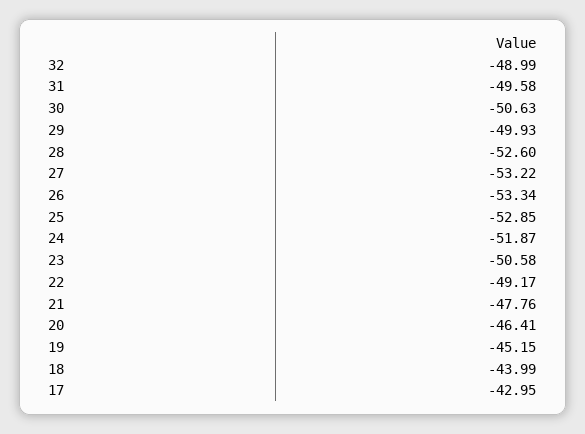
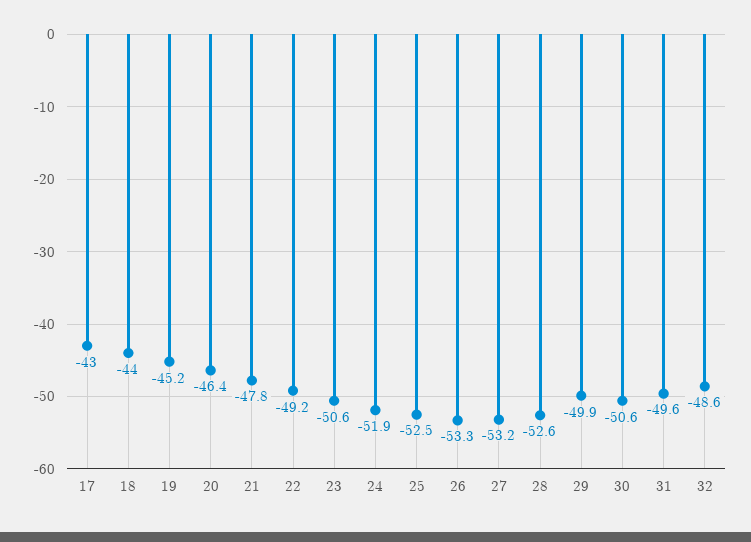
32: -48.99 -> -48.6
25: -52.85 -> -52.5

